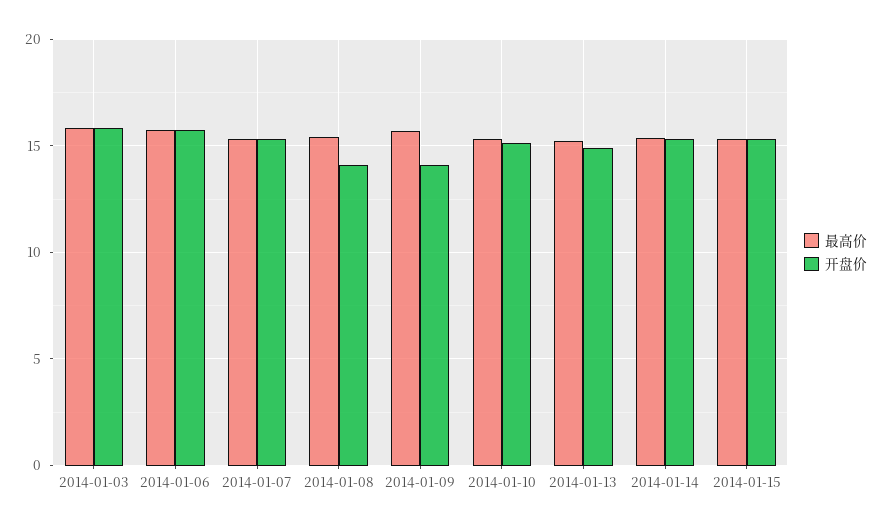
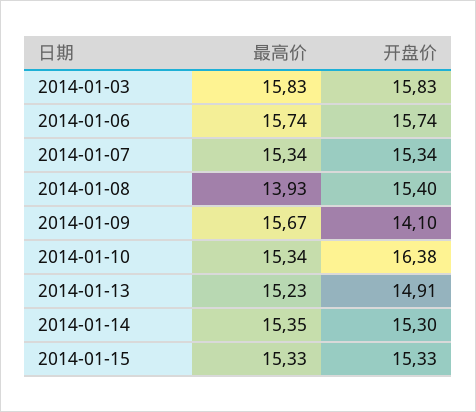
最高价, 2014-01-08: 15.5 -> 13.93
开盘价, 2014-01-08: 14 -> 15.4
开盘价, 2014-01-10: 15 -> 16.38

